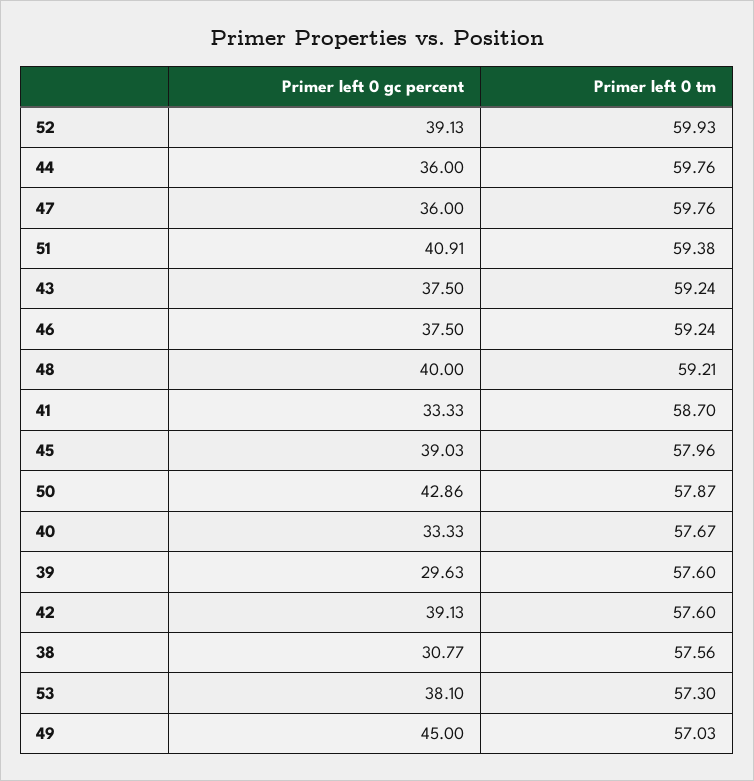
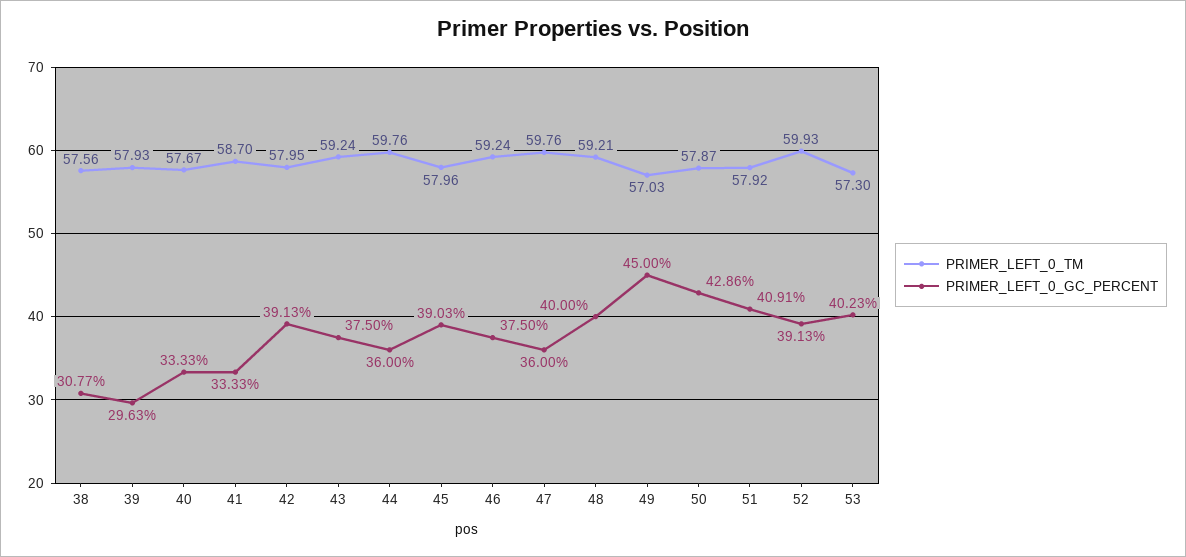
Primer left 0 tm, 51: 59.38 -> 57.92
Primer left 0 tm, 39: 57.6 -> 57.93
Primer left 0 tm, 42: 57.6 -> 57.95
Primer left 0 gc percent, 53: 38.1 -> 40.23

